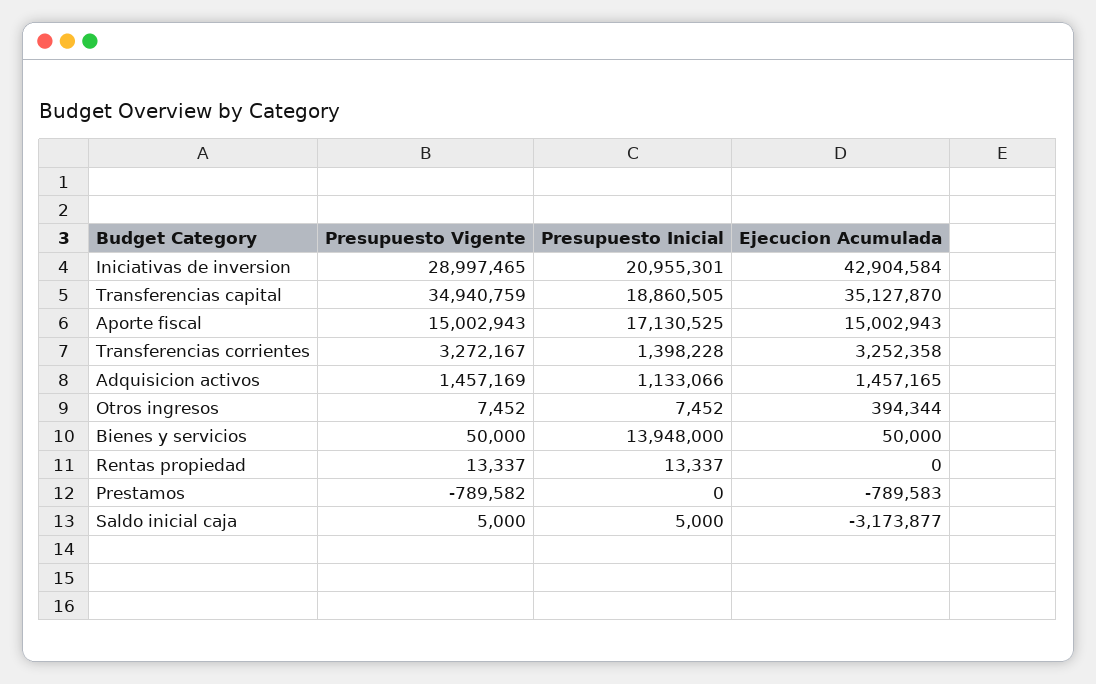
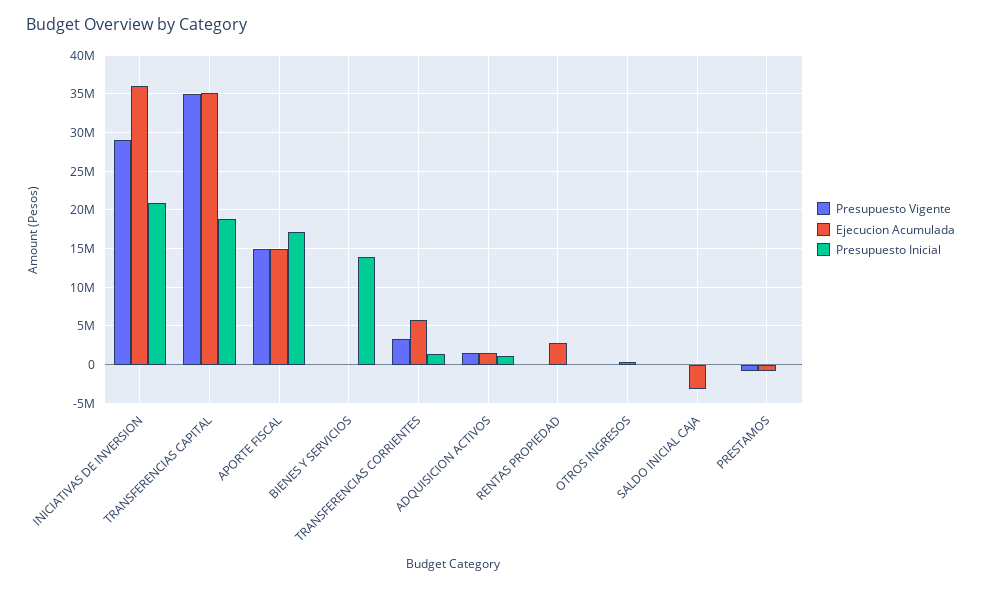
Ejecucion Acumulada, Iniciativas de inversion: 42904584 -> 36000000
Ejecucion Acumulada, Transferencias corrientes: 3252358 -> 6000000
Ejecucion Acumulada, Rentas propiedad: 0 -> 3000000

